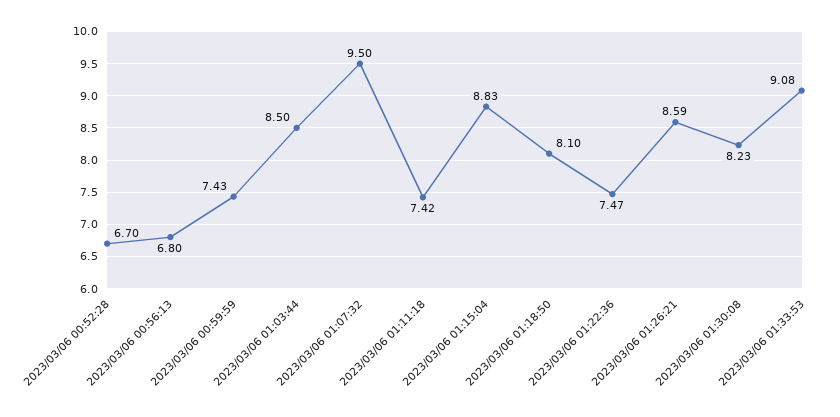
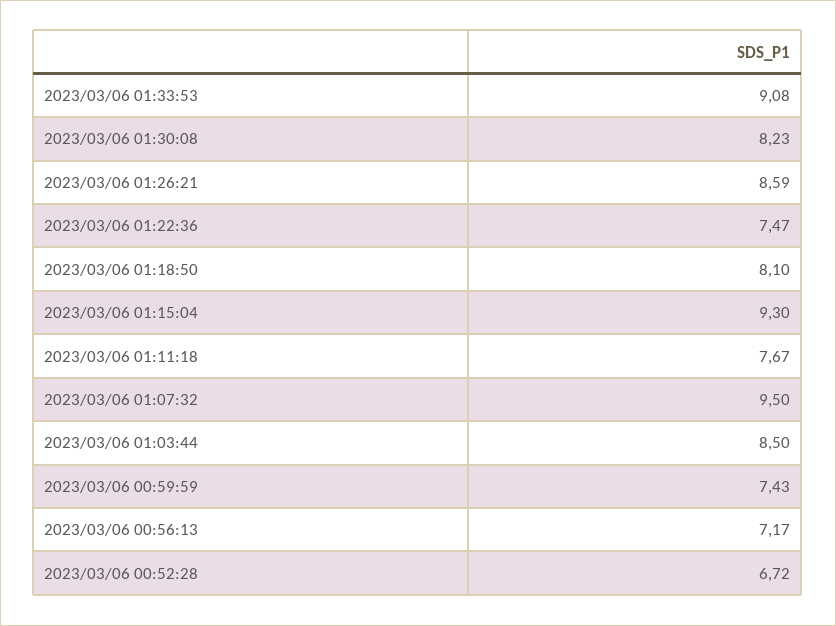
2023/03/06 00:52:28: 6.7 -> 6.72
2023/03/06 00:56:13: 6.8 -> 7.17
2023/03/06 01:11:18: 7.42 -> 7.67
2023/03/06 01:15:04: 8.83 -> 9.3

